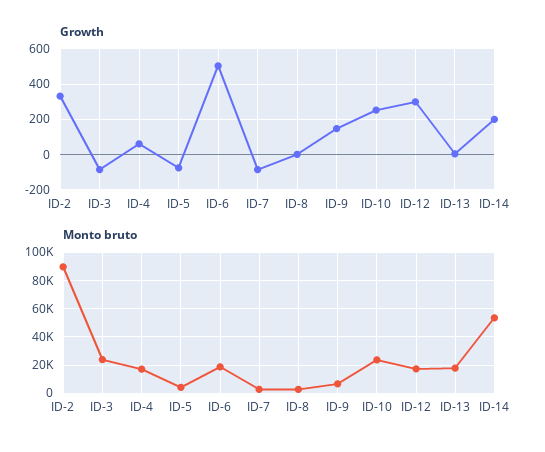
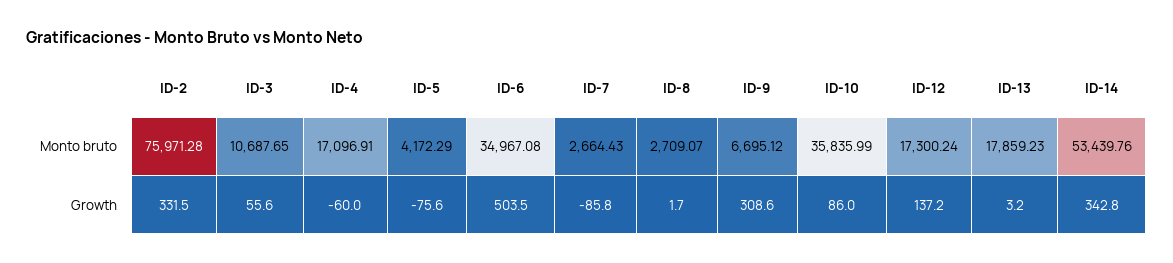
Growth, ID-3: -100 -> 55.6
Growth, ID-4: 50 -> -60
Growth, ID-9: 150 -> 308.6
Growth, ID-10: 250 -> 86
Growth, ID-12: 300 -> 137.2
Growth, ID-14: 200 -> 342.8
Monto bruto, ID-2: 90000 -> 75971.28
Monto bruto, ID-3: 25000 -> 10687.65
Monto bruto, ID-6: 20000 -> 34967.08
Monto bruto, ID-10: 25000 -> 35835.99

